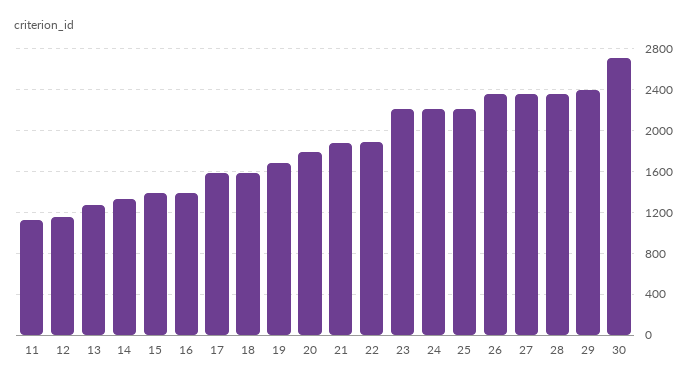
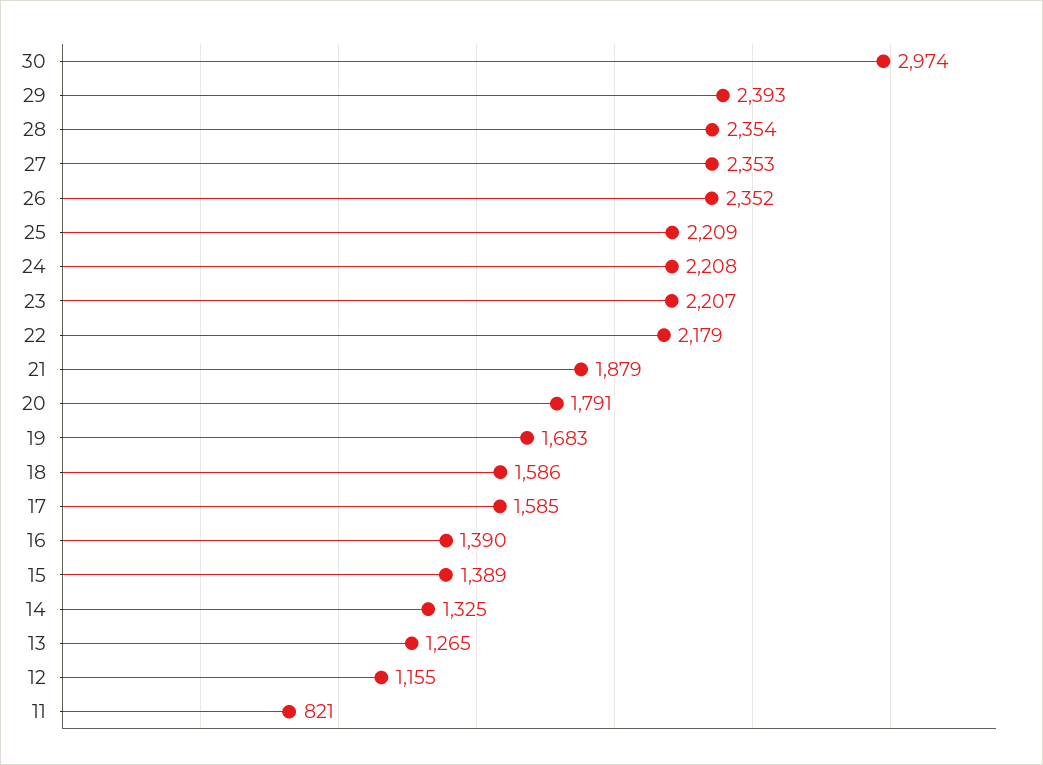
11: 1100 -> 821
22: 1900 -> 2179
30: 2700 -> 2974

